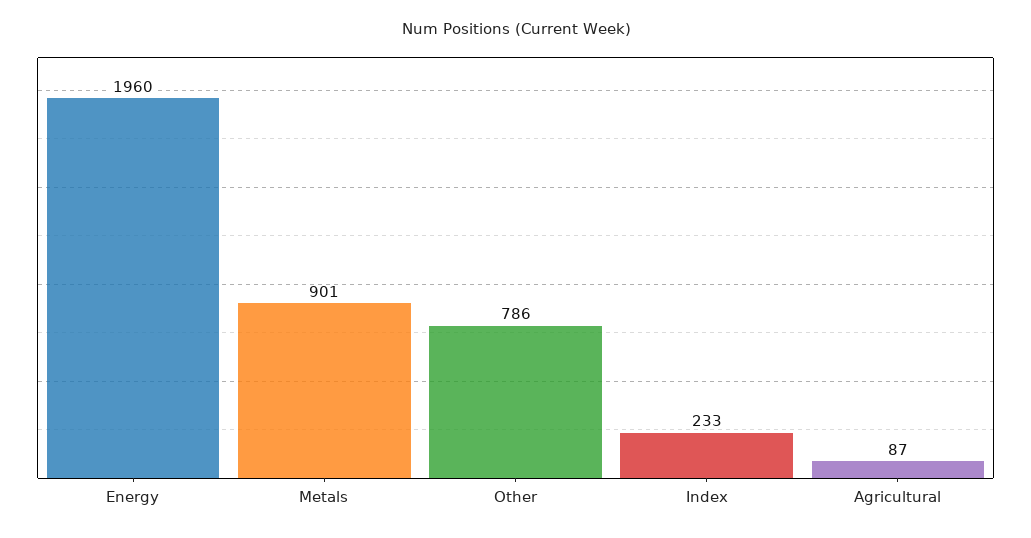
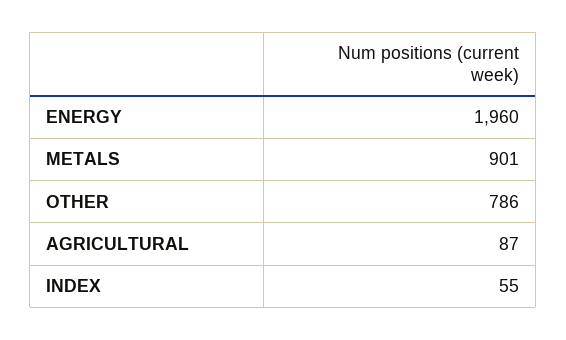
Index: 233 -> 55

